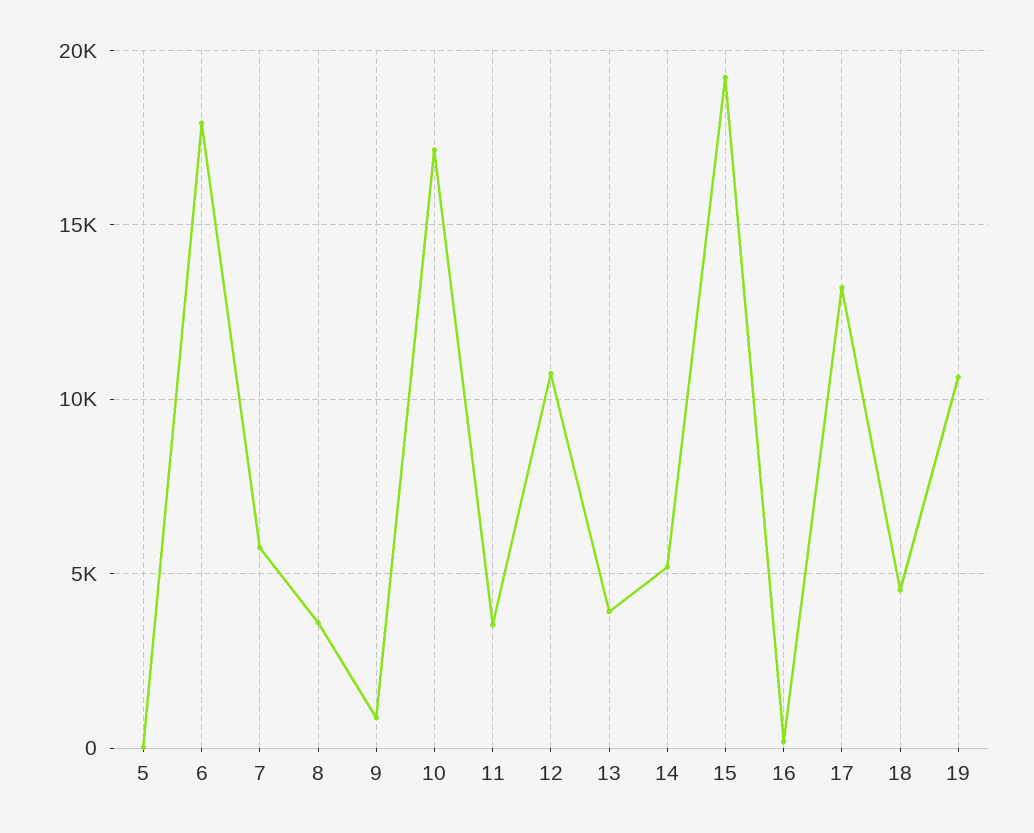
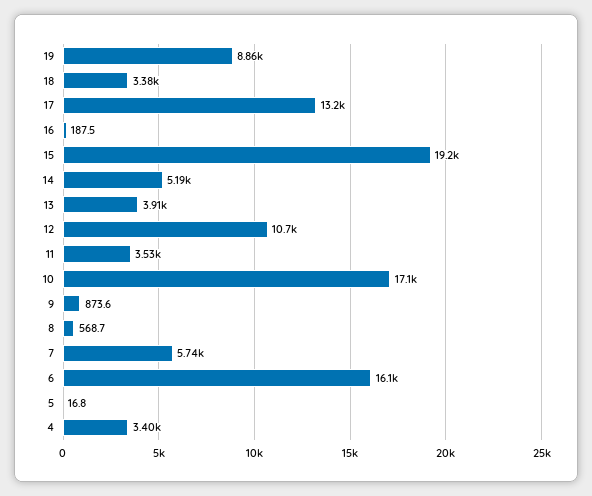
6: 18000 -> 16100
8: 3500 -> 568.7
18: 4500 -> 3380
19: 10500 -> 8860
4: none -> 3400

